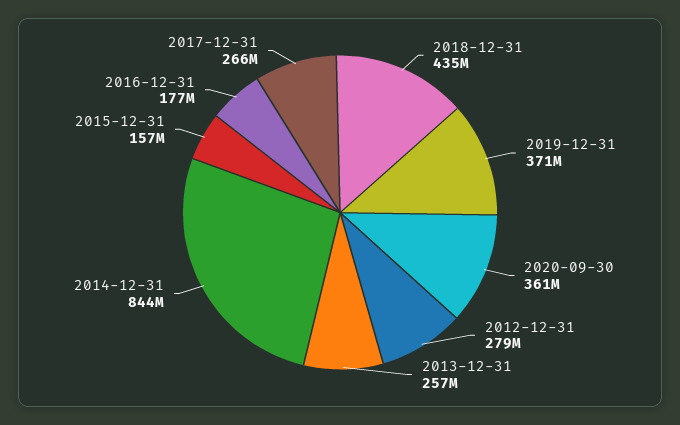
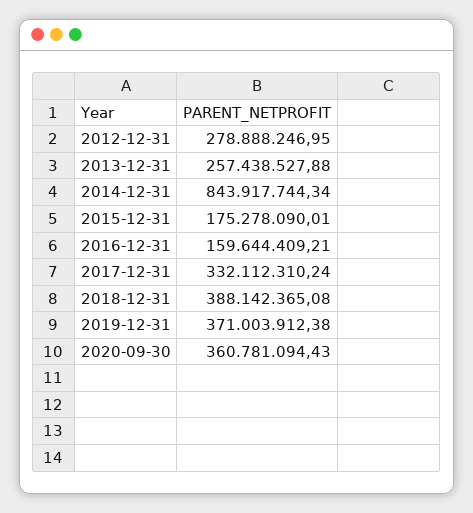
2018-12-31: 435000000 -> 388142365.08
2015-12-31: 157000000 -> 175278090.01
2016-12-31: 177000000 -> 159644409.21
2017-12-31: 266000000 -> 332112310.24

